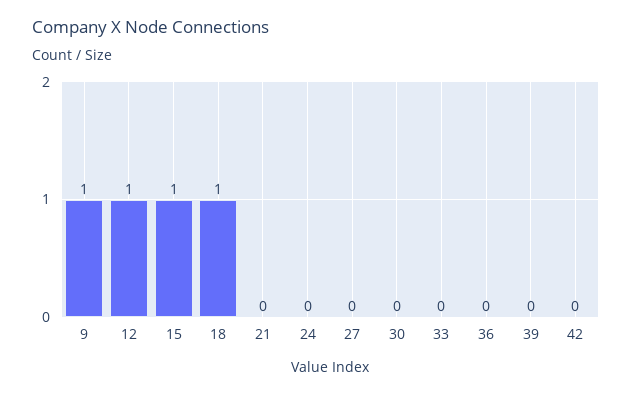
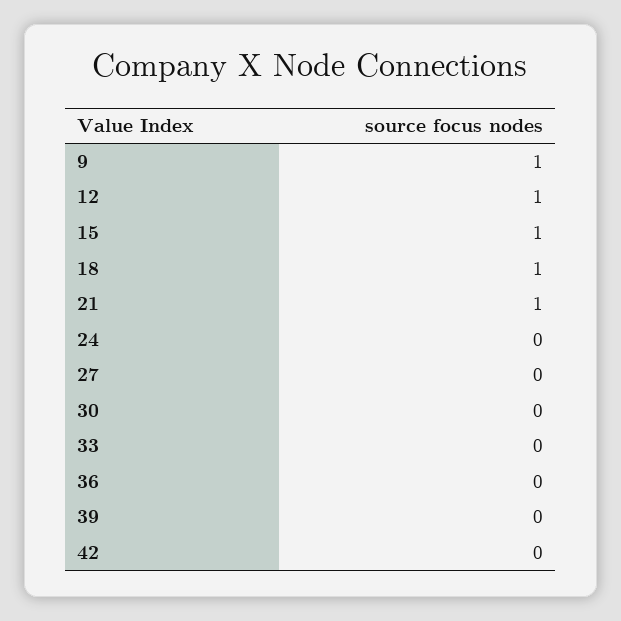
21: 0 -> 1

